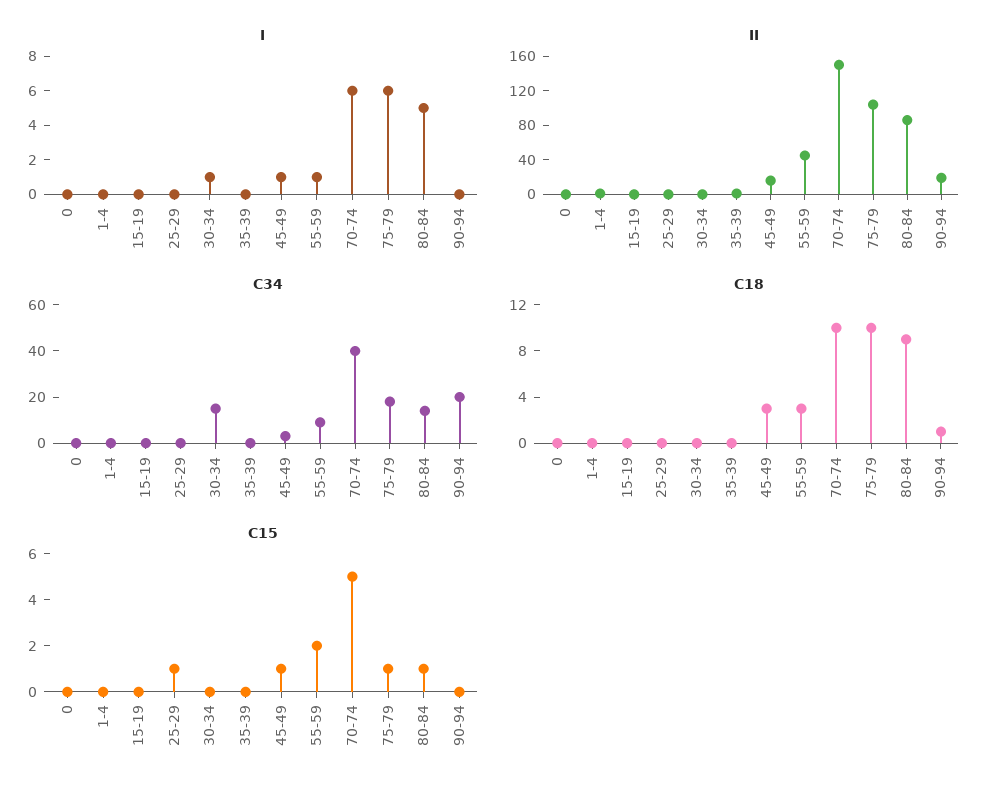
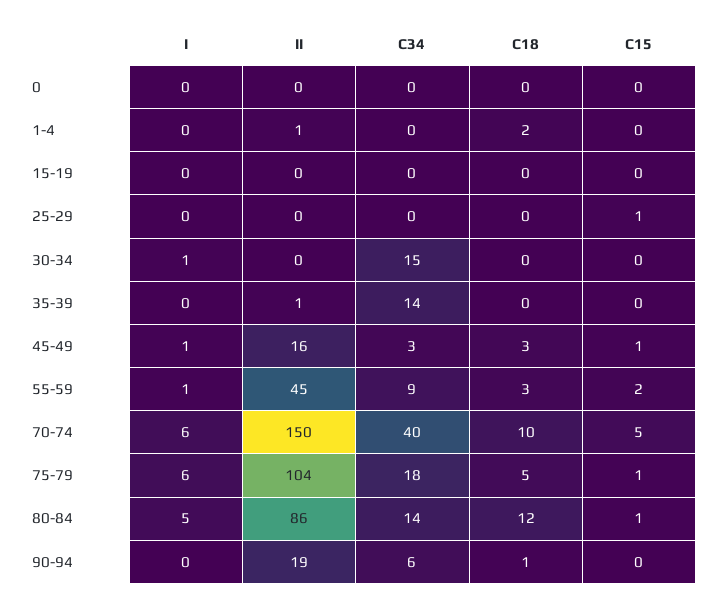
C34, 35-39: 0 -> 14
C34, 90-94: 20 -> 6
C18, 1-4: 0 -> 2
C18, 75-79: 10 -> 5
C18, 80-84: 9 -> 12

